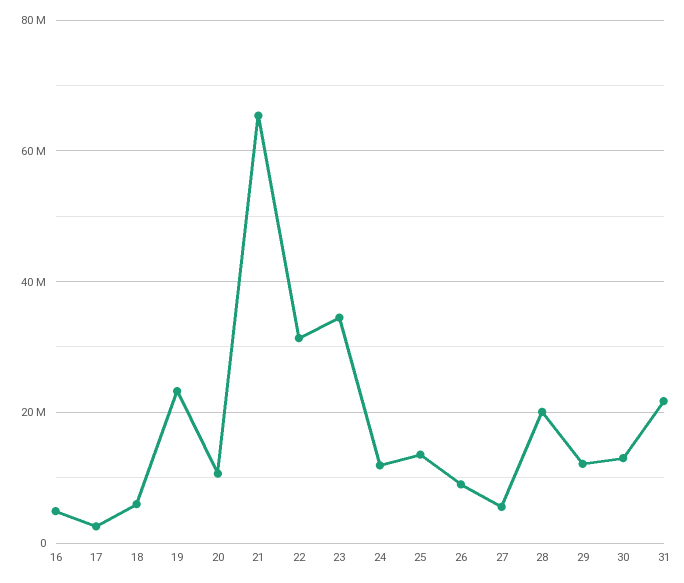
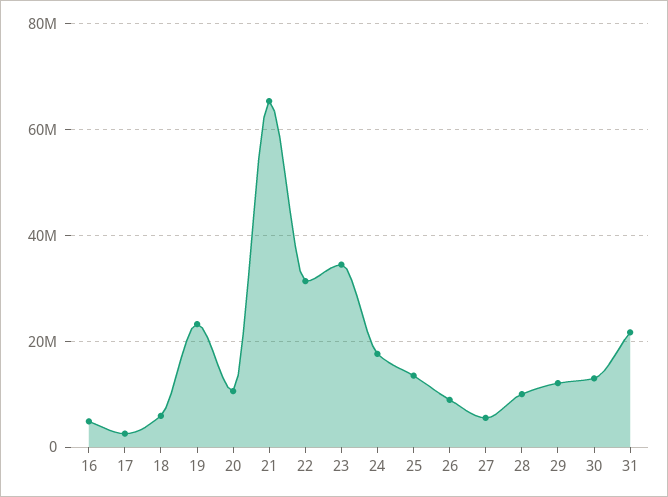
24: 12000000 -> 18000000
28: 20000000 -> 10000000

